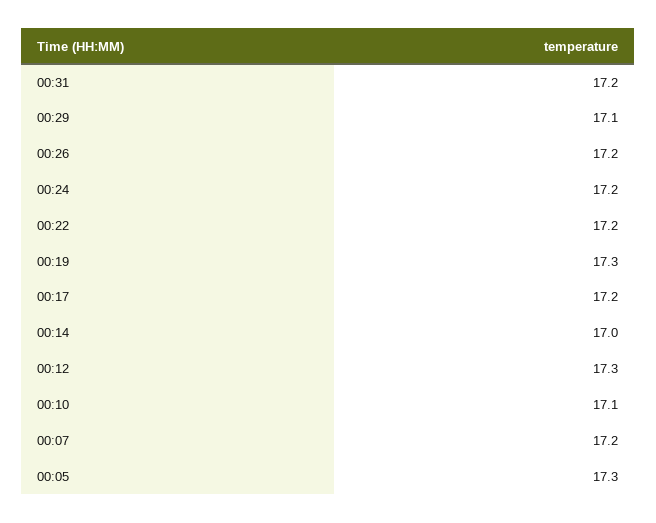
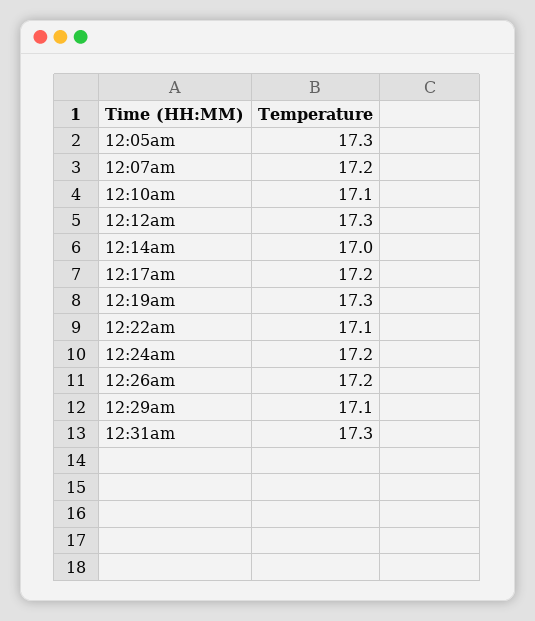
00:31: 17.2 -> 17.3
00:22: 17.2 -> 17.1

